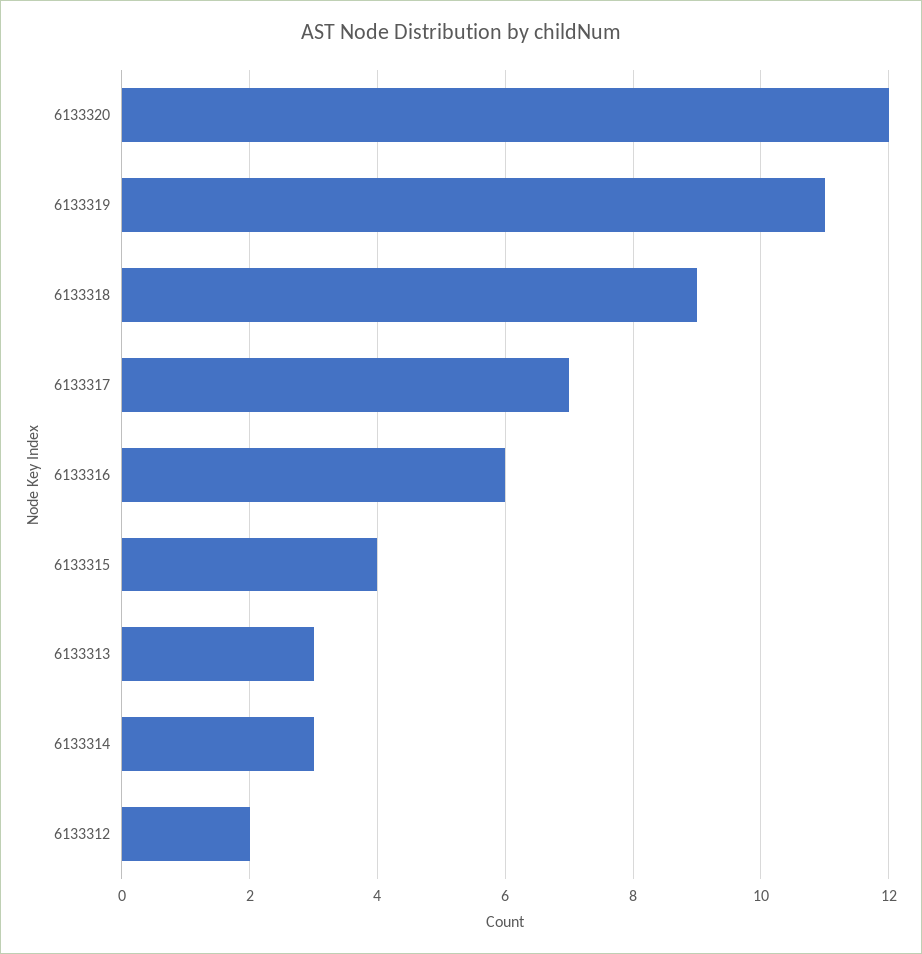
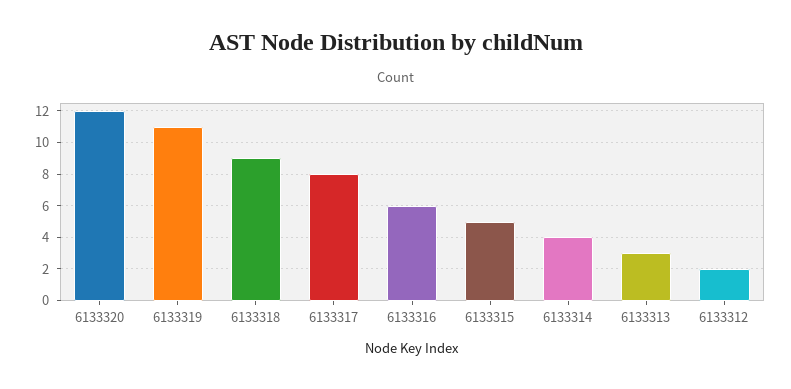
6133317: 7 -> 8
6133315: 4 -> 5
6133314: 3 -> 4

